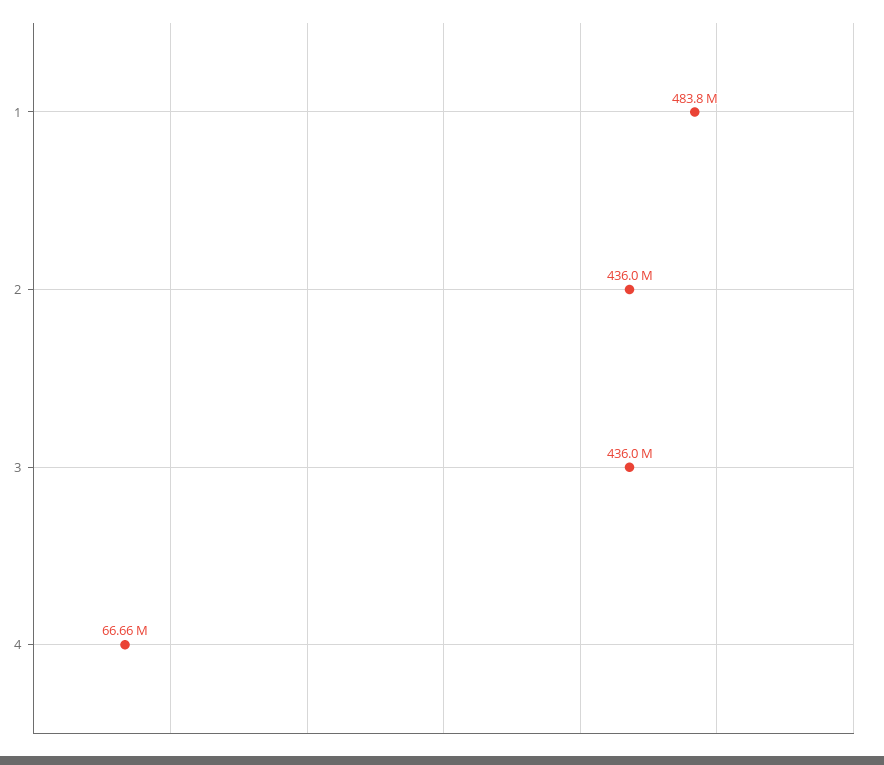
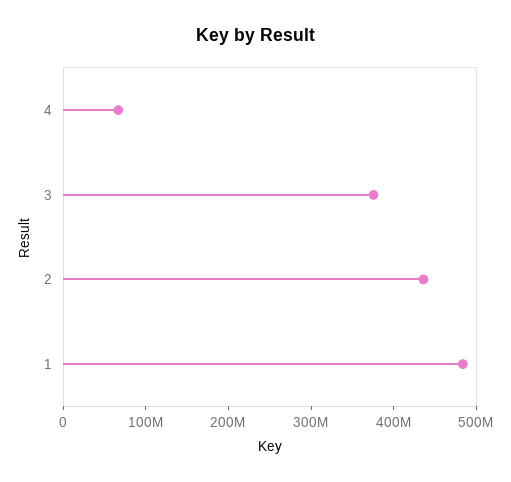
3: 436000000 -> 380000000

